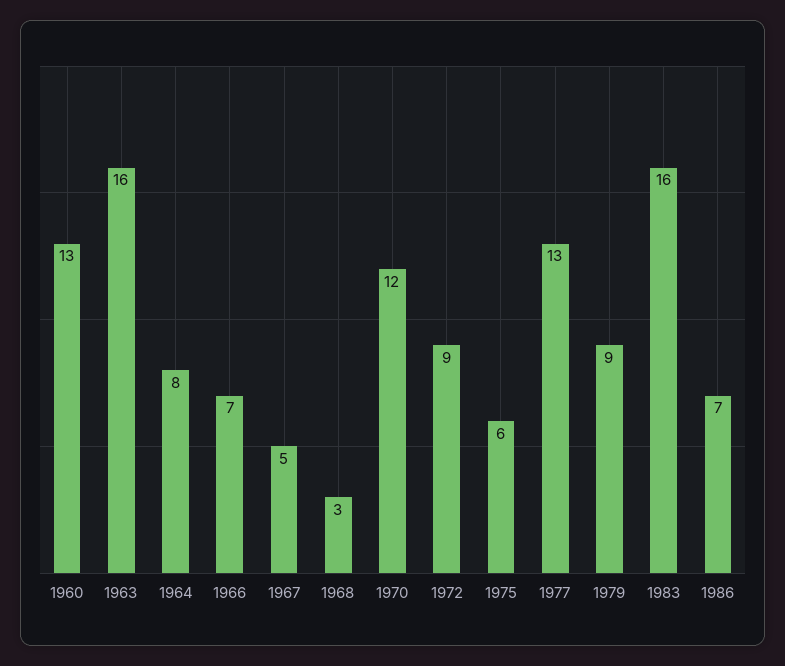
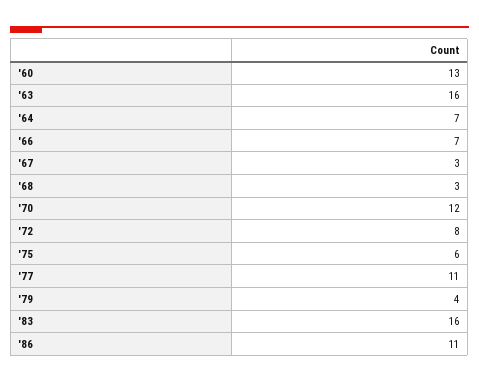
1964: 8 -> 7
1967: 5 -> 3
1972: 9 -> 8
1977: 13 -> 11
1979: 9 -> 4
1986: 7 -> 11

